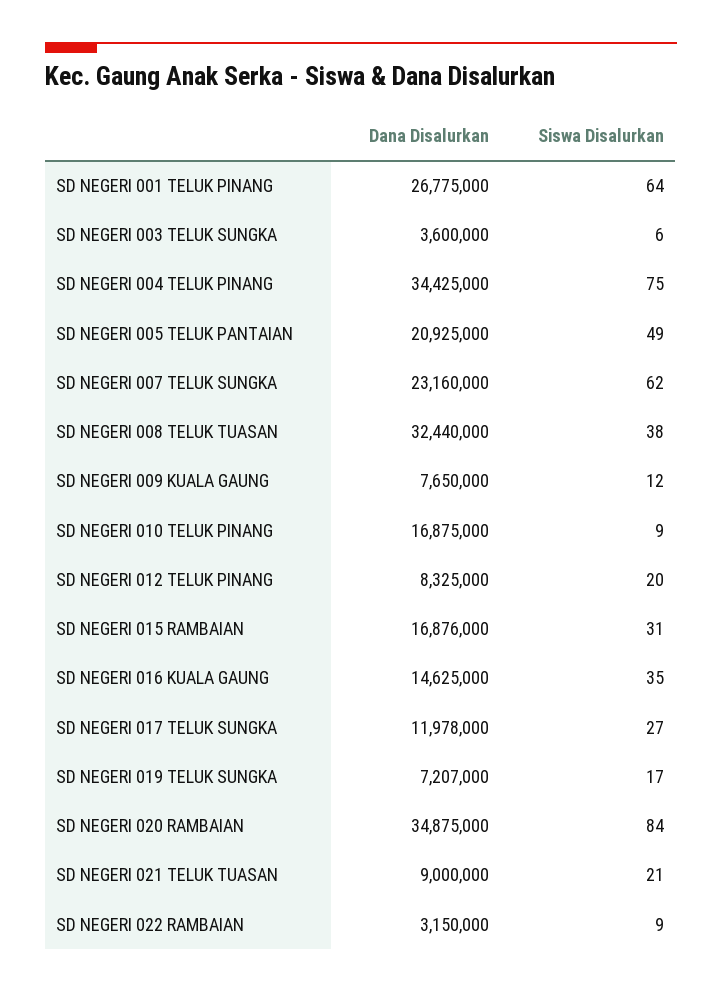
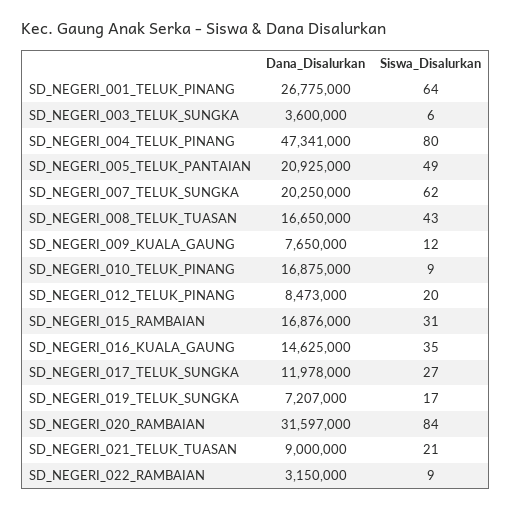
Dana Disalurkan, SD NEGERI 004 TELUK PINANG: 34425000 -> 47341000
Siswa Disalurkan, SD NEGERI 004 TELUK PINANG: 75 -> 80
Dana Disalurkan, SD NEGERI 007 TELUK SUNGKA: 23160000 -> 20250000
Dana Disalurkan, SD NEGERI 008 TELUK TUASAN: 32440000 -> 16650000
Siswa Disalurkan, SD NEGERI 008 TELUK TUASAN: 38 -> 43
Dana Disalurkan, SD NEGERI 012 TELUK PINANG: 8325000 -> 8473000
Dana Disalurkan, SD NEGERI 020 RAMBAIAN: 34875000 -> 31597000

